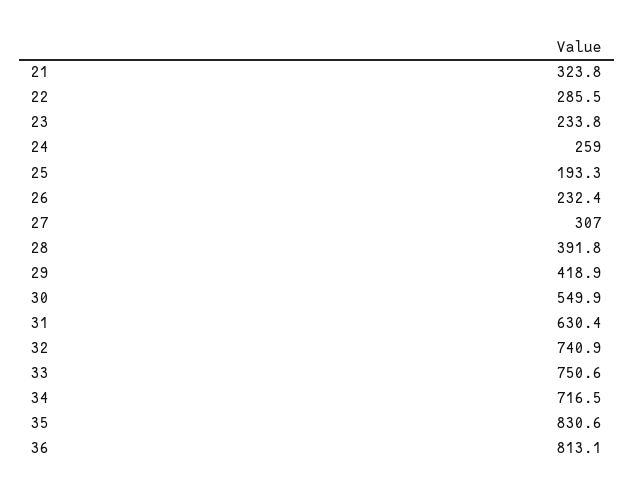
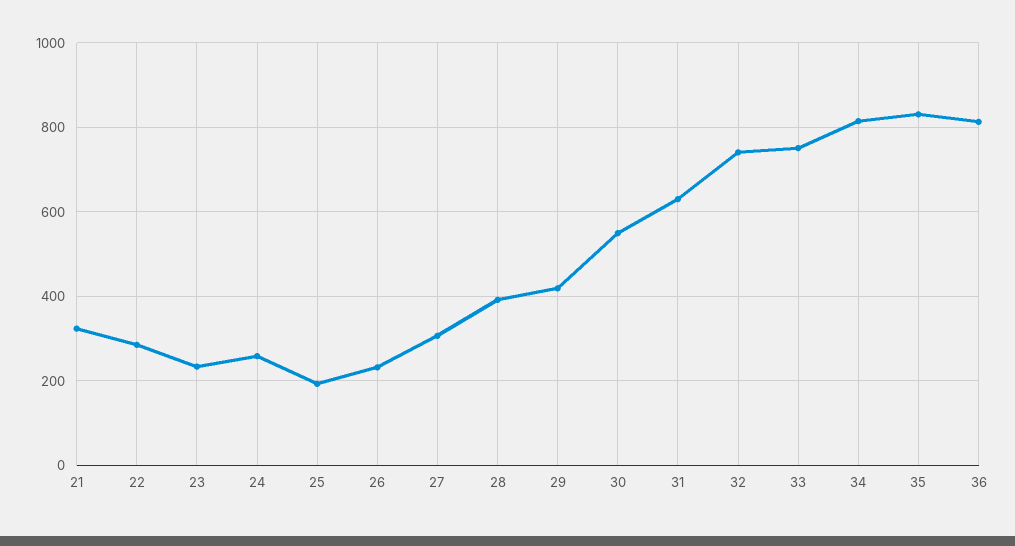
34: 716.5 -> 820

